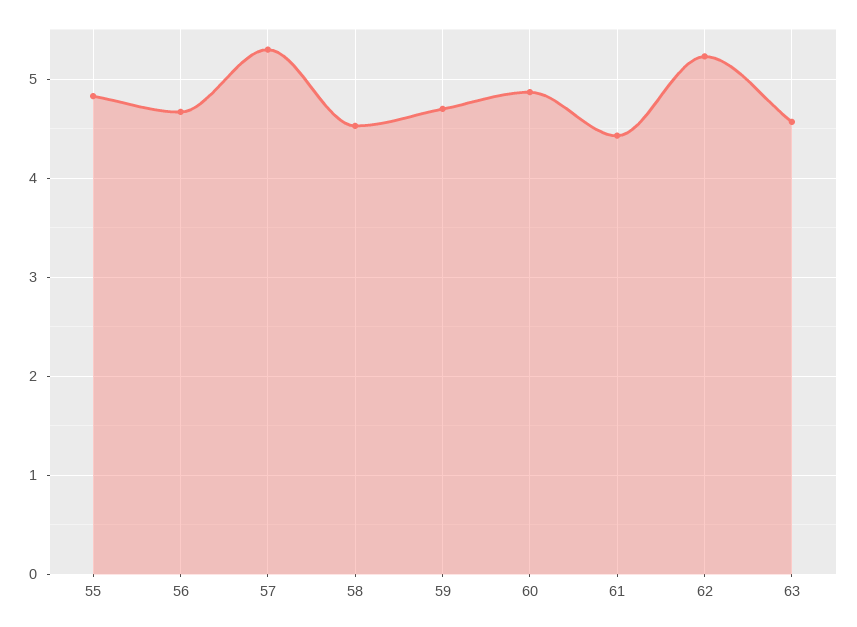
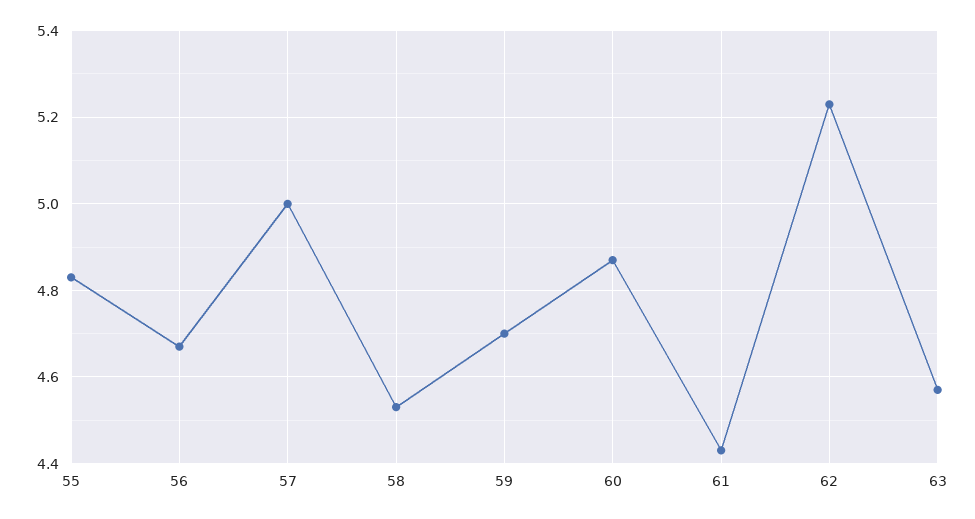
57: 5.3 -> 5

